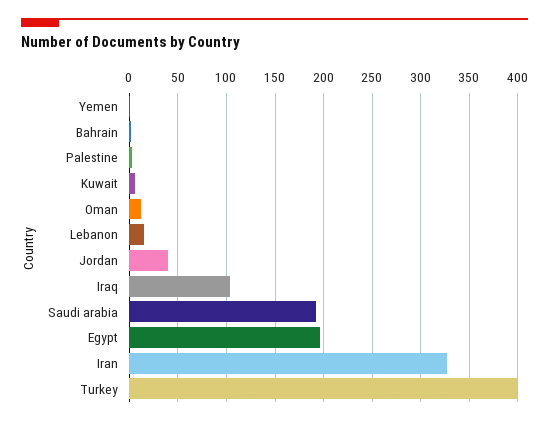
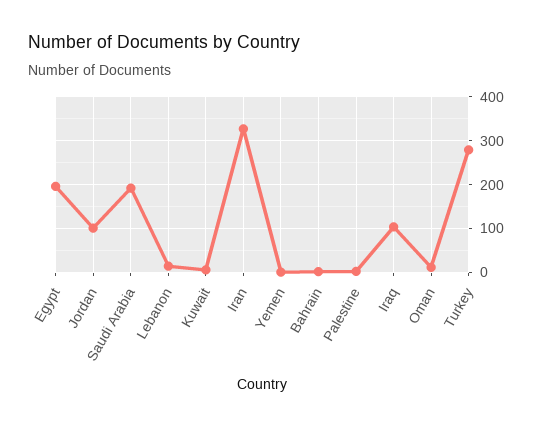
Jordan: 40 -> 100
Turkey: 400 -> 280

